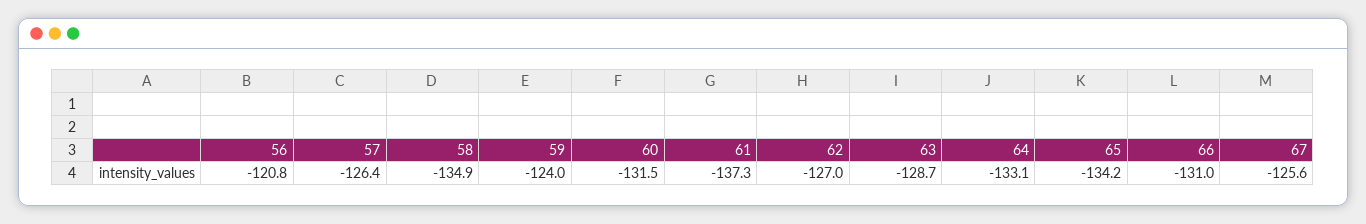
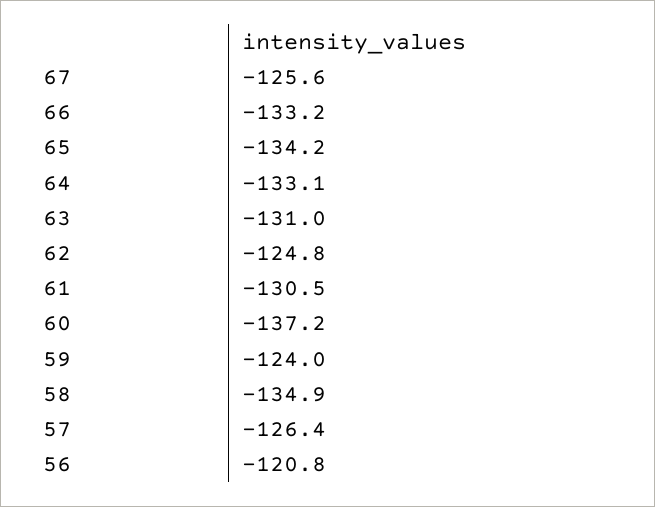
60: -131.5 -> -137.2
61: -137.3 -> -130.5
62: -127 -> -124.8
63: -128.7 -> -131
66: -131 -> -133.2

